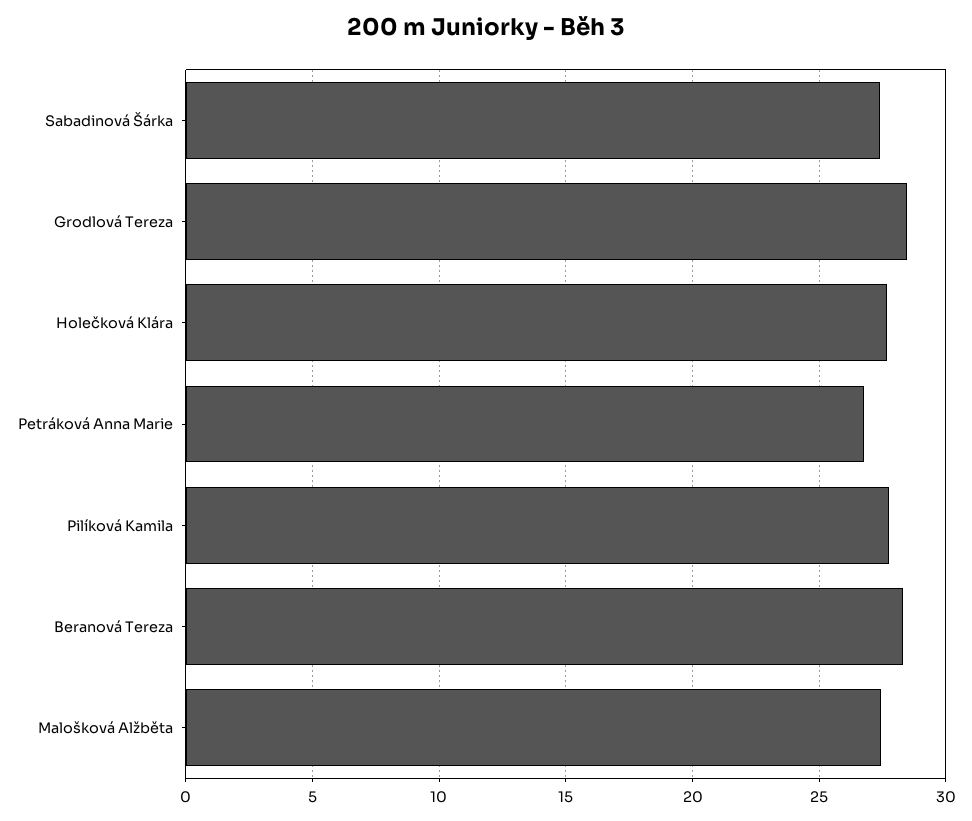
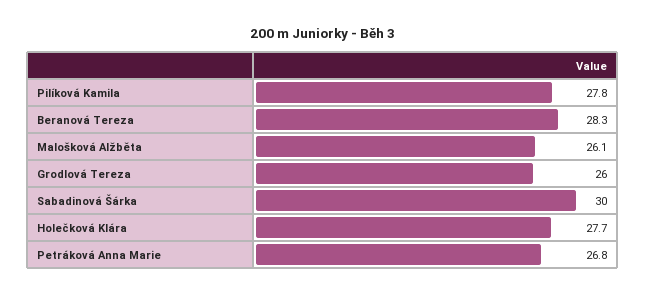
Sabadinová Šárka: 27.5 -> 30
Grodlová Tereza: 28.5 -> 26
Malošková Alžběta: 27.5 -> 26.1

